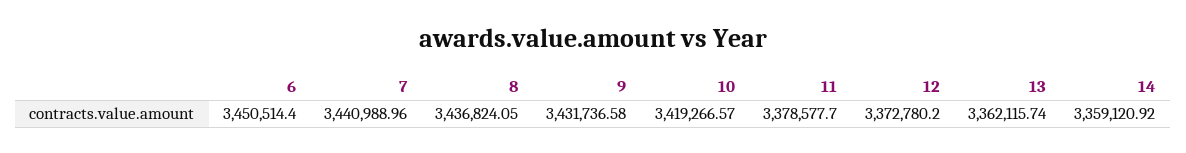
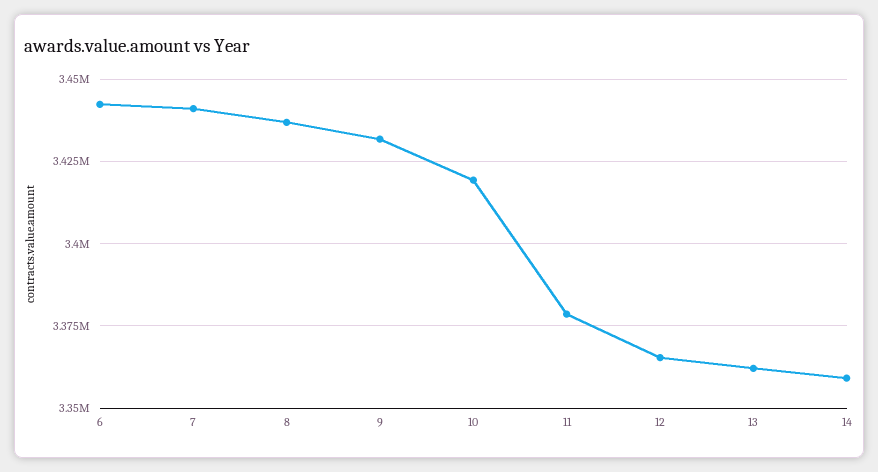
6: 3450514.4 -> 3442500
12: 3372780.2 -> 3365000

